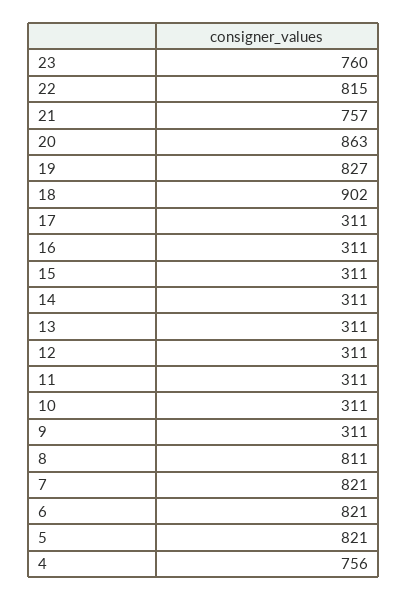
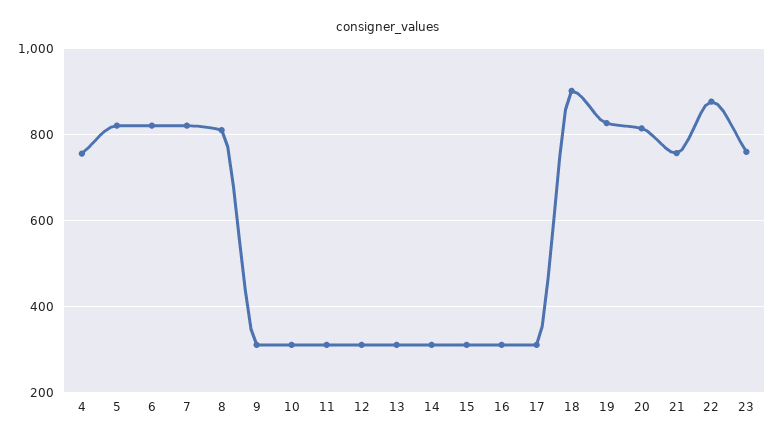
22: 815 -> 880
20: 863 -> 820

